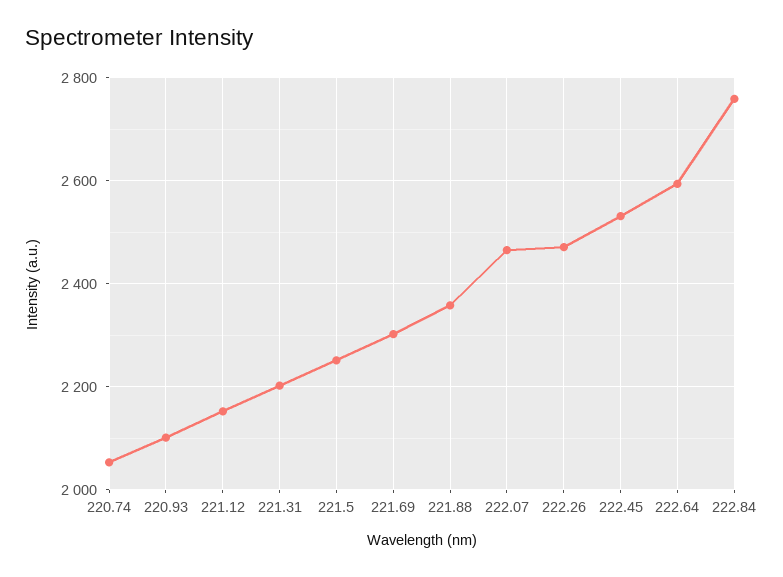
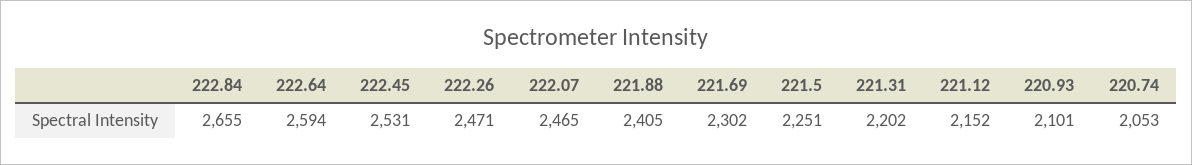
221.88: 2360 -> 2405
222.84: 2760 -> 2655

